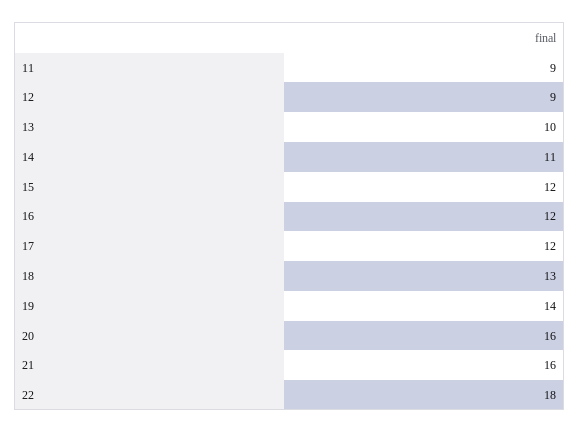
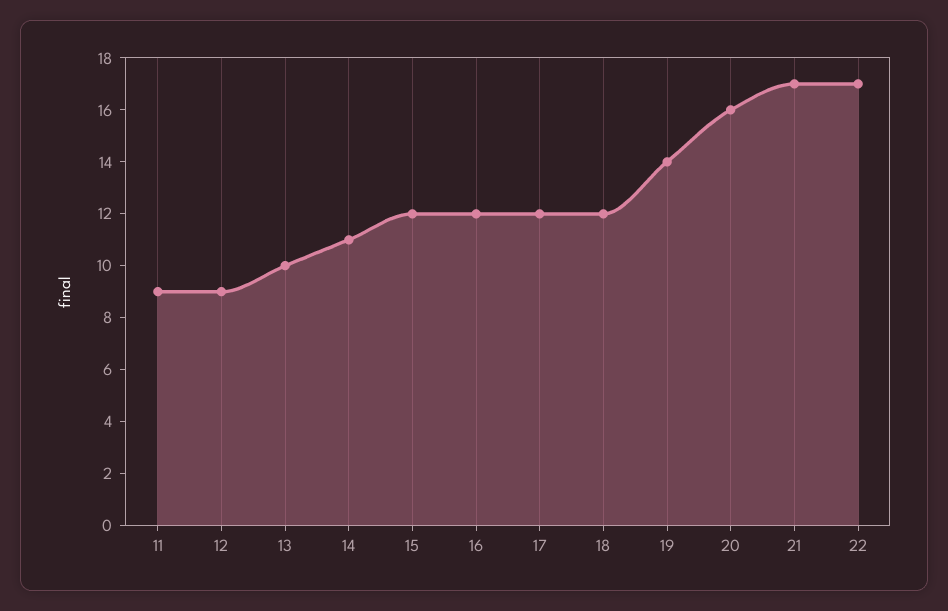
18: 13 -> 12
21: 16 -> 17
22: 18 -> 17

